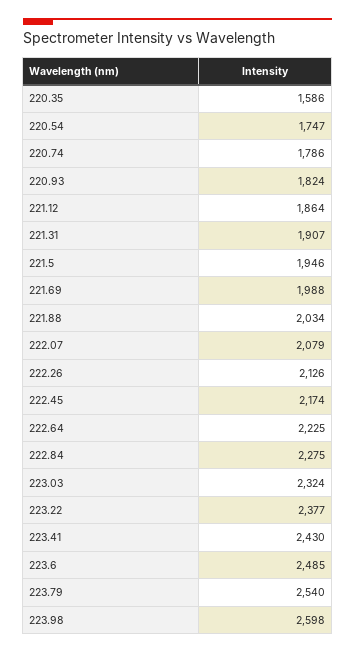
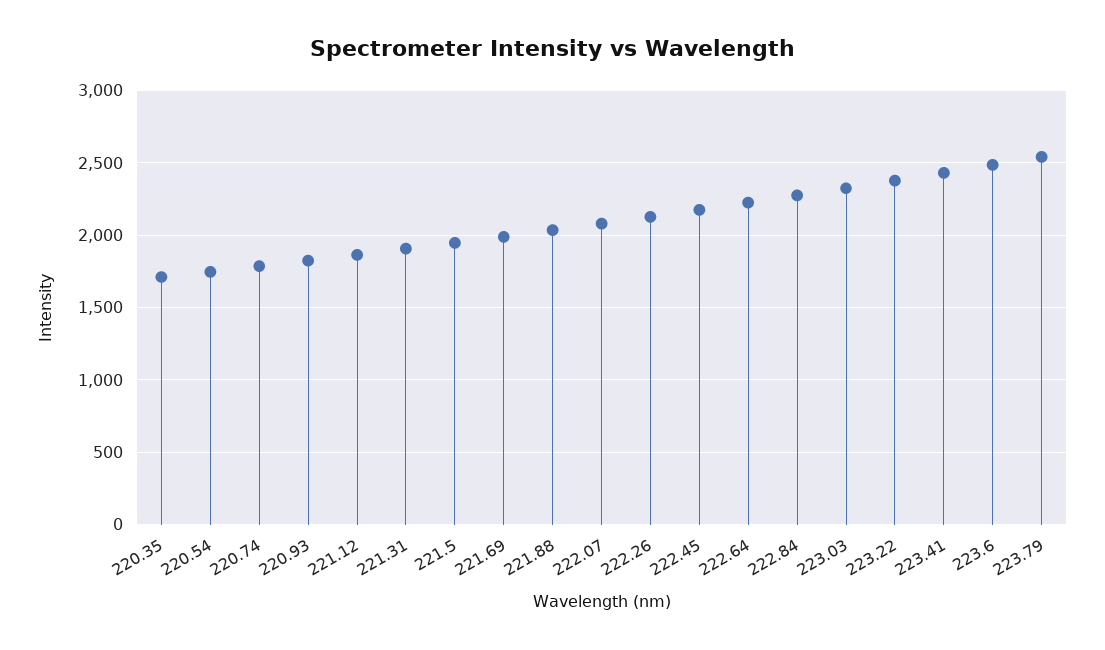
220.35: 1586 -> 1700
223.98: 2598 -> none

